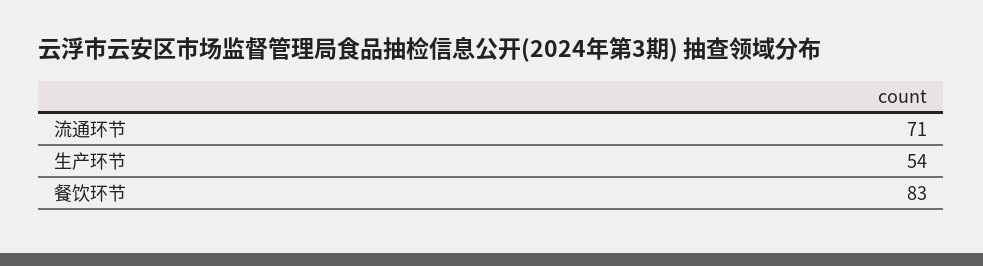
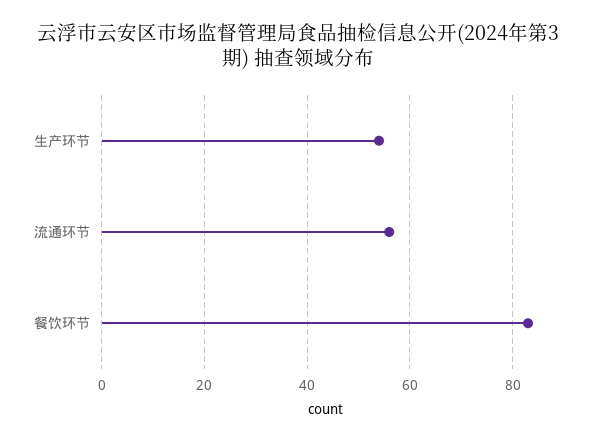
流通环节: 71 -> 55

